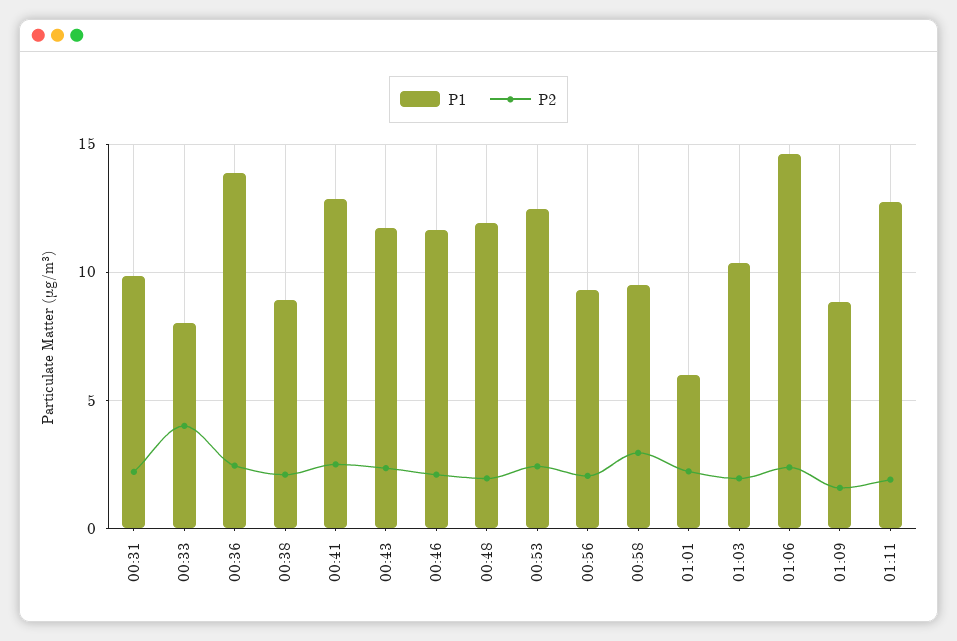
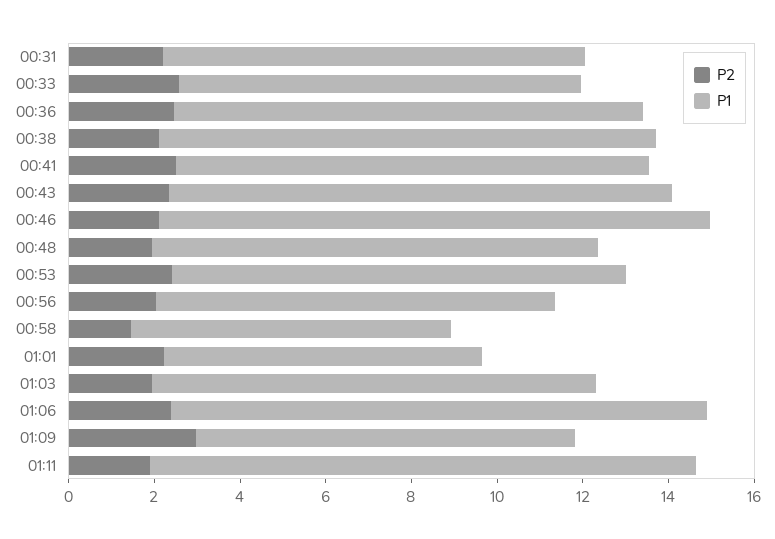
P1, 00:33: 8 -> 9.5
P2, 00:33: 4 -> 2.5
P1, 00:36: 14 -> 11
P1, 00:38: 9 -> 11.5
P1, 00:41: 13 -> 11
P1, 00:46: 11.5 -> 13
P1, 00:48: 12 -> 10.5
P1, 00:53: 12.5 -> 10.5
P1, 00:58: 9.5 -> 7.5
P2, 00:58: 3 -> 1.5
P1, 01:01: 6 -> 7.5
P1, 01:06: 14.5 -> 12.5
P2, 01:09: 1.5 -> 3

